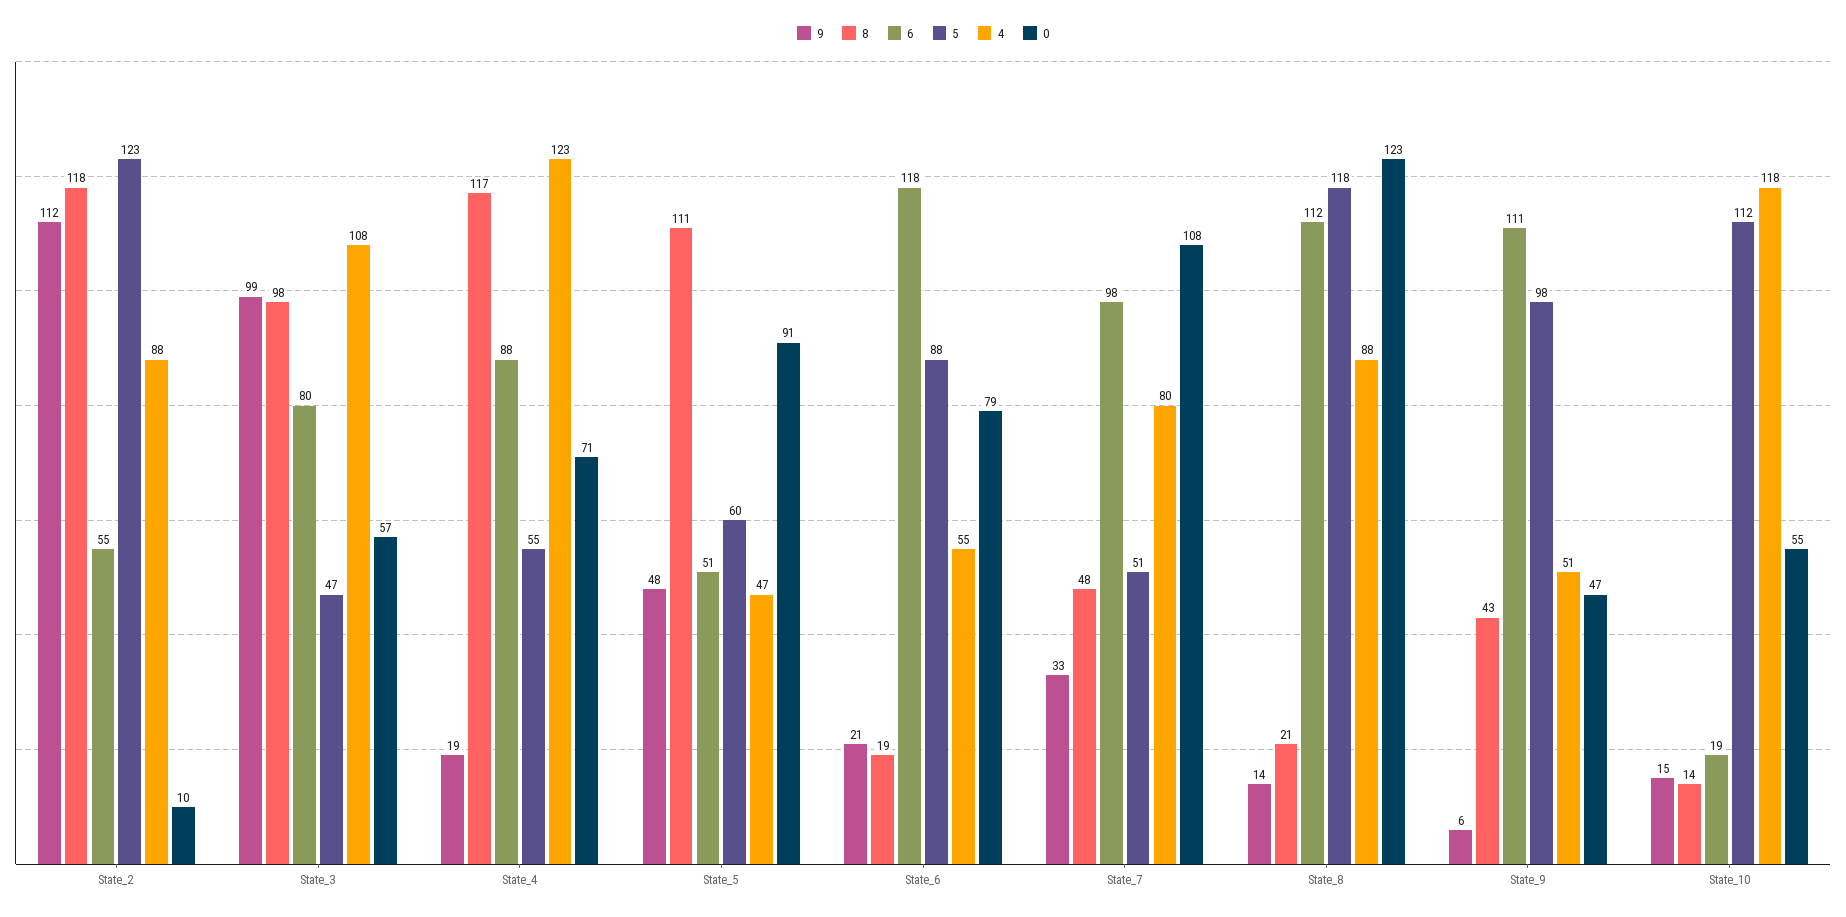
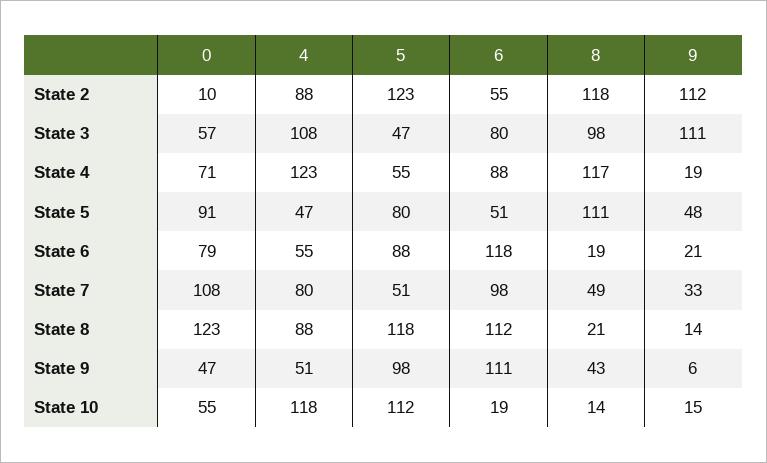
9, State_3: 99 -> 111
5, State_5: 60 -> 80
8, State_7: 48 -> 49

